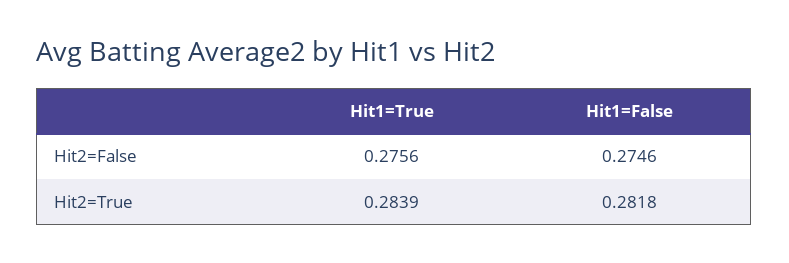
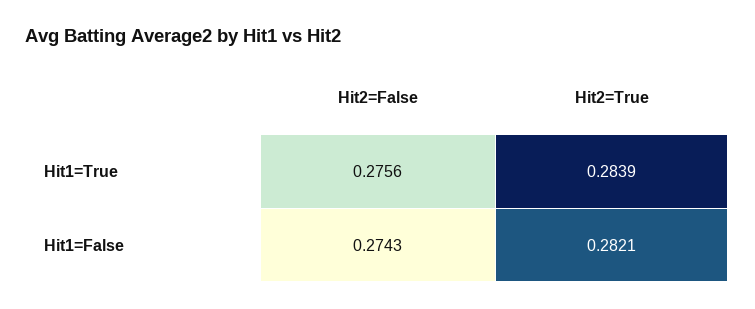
Hit1=False, Hit2=False: 0.2746 -> 0.2743
Hit1=False, Hit2=True: 0.2818 -> 0.2821

